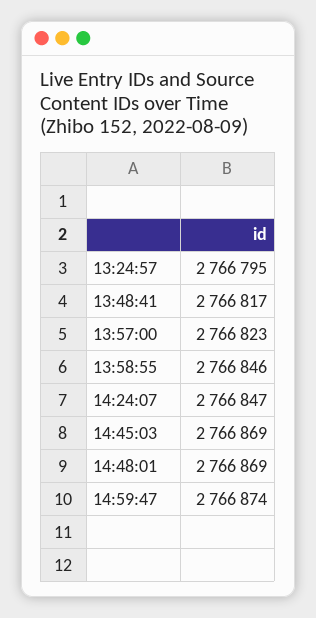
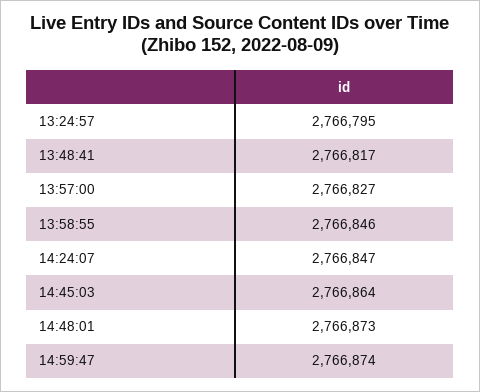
13:57:00: 2766823 -> 2766827
14:45:03: 2766869 -> 2766864
14:48:01: 2766869 -> 2766873

